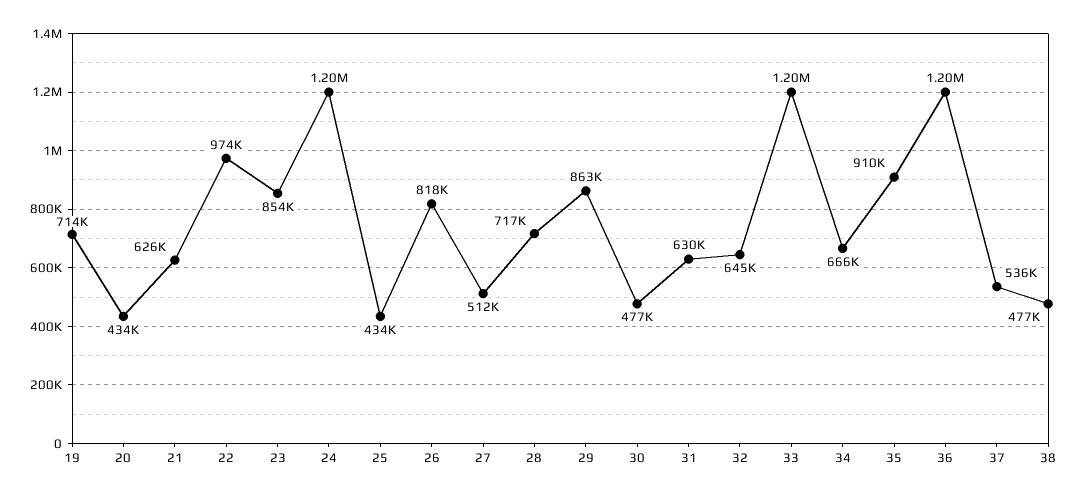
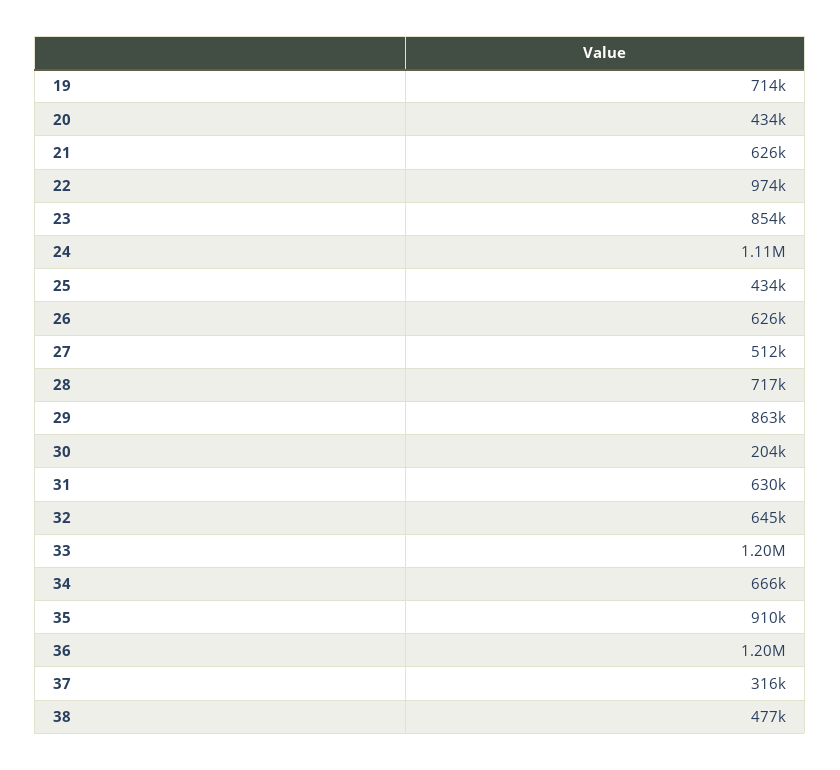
24: 1200000 -> 1110000
26: 818000 -> 626000
30: 477000 -> 204000
37: 536000 -> 316000

